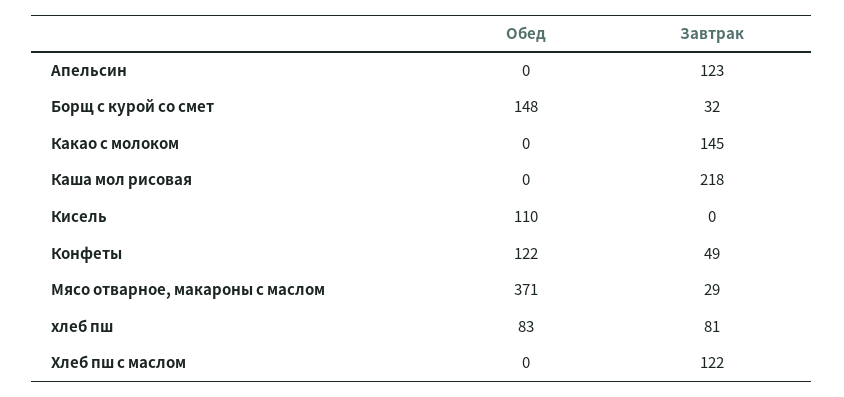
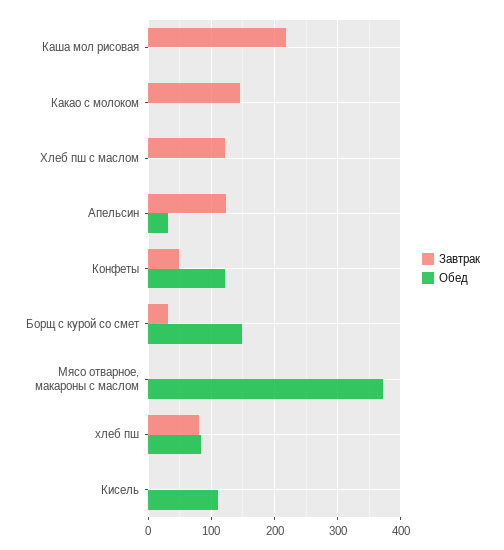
Обед, Апельсин: 0 -> 30
Завтрак, Мясо отварное, макароны с маслом: 29 -> 0

